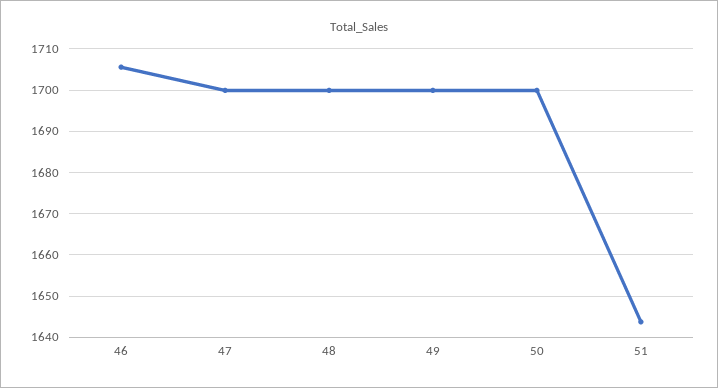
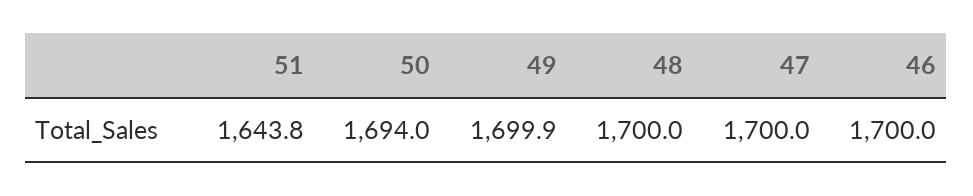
46: 1706 -> 1700
50: 1700 -> 1694

